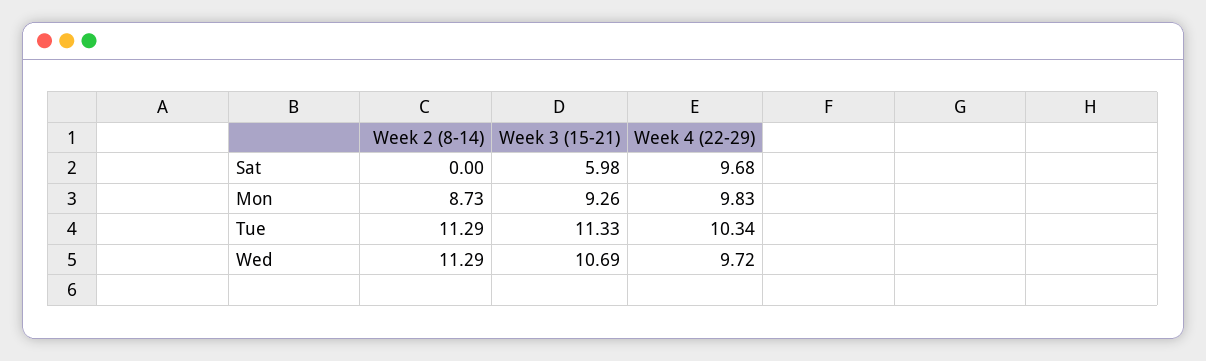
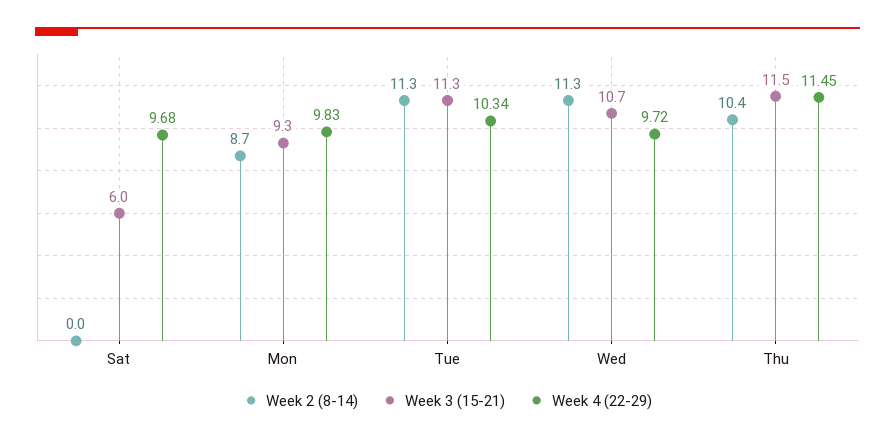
Week 2 (8-14), Thu: none -> 10.4
Week 3 (15-21), Thu: none -> 11.5
Week 4 (22-29), Thu: none -> 11.45

